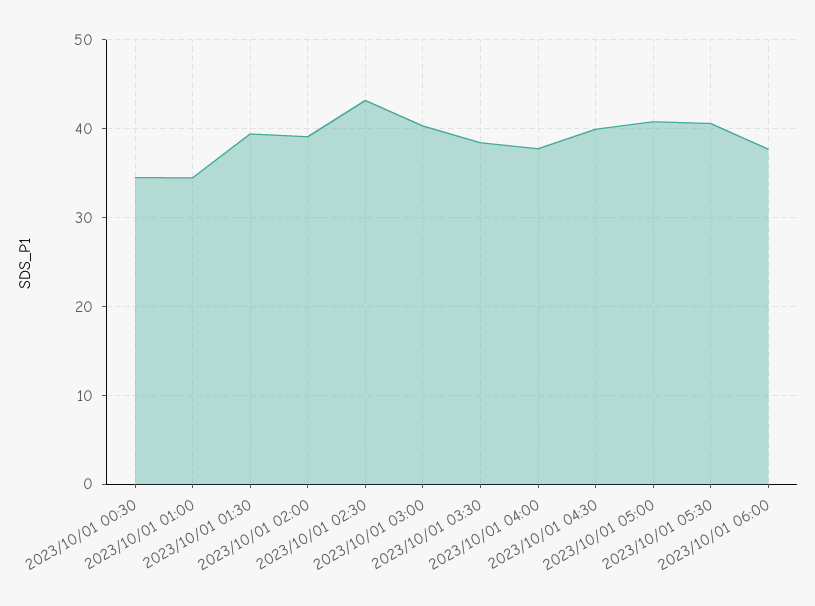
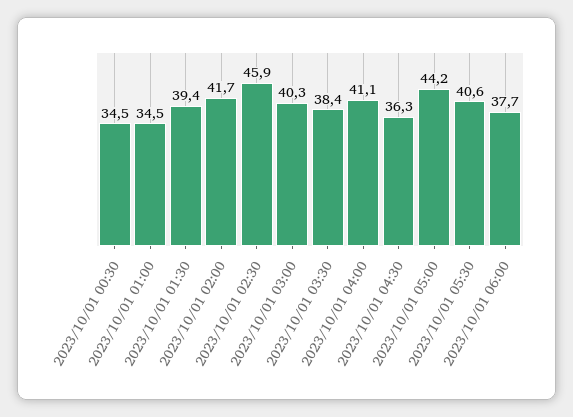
2023/10/01 02:00: 39 -> 41.7
2023/10/01 02:30: 43 -> 45.9
2023/10/01 04:00: 38 -> 41.1
2023/10/01 04:30: 40 -> 36.3
2023/10/01 05:00: 41 -> 44.2

